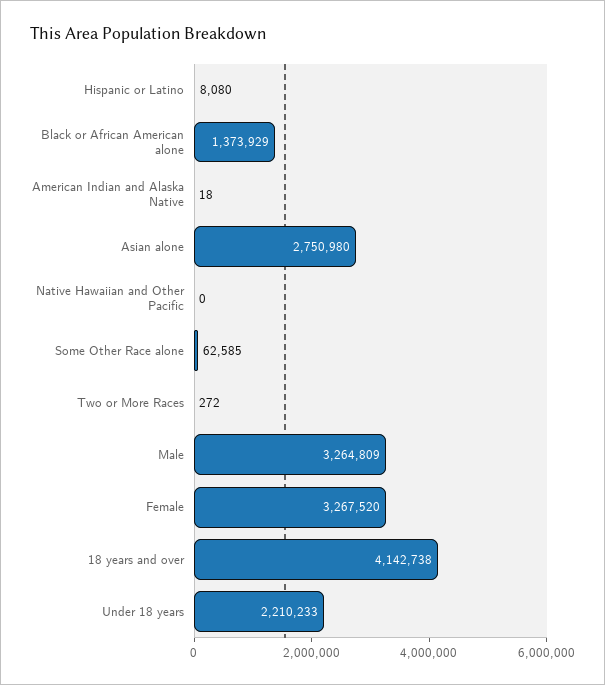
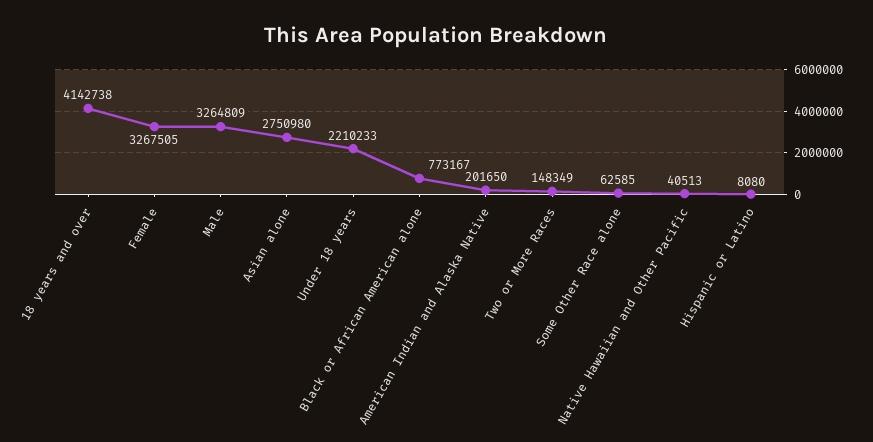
Black or African American alone: 1373929 -> 773167
American Indian and Alaska Native: 18 -> 201650
Native Hawaiian and Other Pacific: 0 -> 40513
Two or More Races: 272 -> 148349
Female: 3267520 -> 3267505

